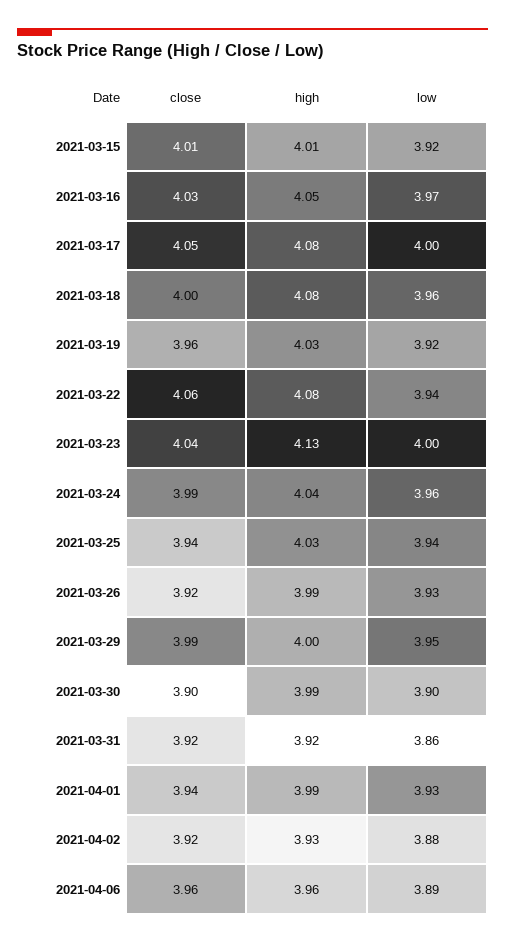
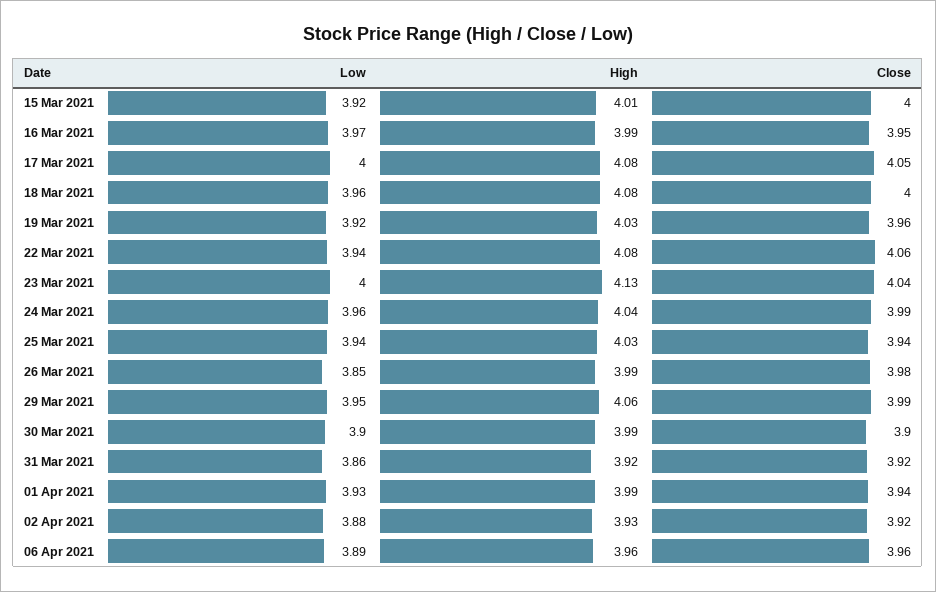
close, 2021-03-15: 4.01 -> 4
close, 2021-03-16: 4.03 -> 3.95
high, 2021-03-16: 4.05 -> 3.99
close, 2021-03-26: 3.92 -> 3.98
low, 2021-03-26: 3.93 -> 3.85
high, 2021-03-29: 4 -> 4.06

